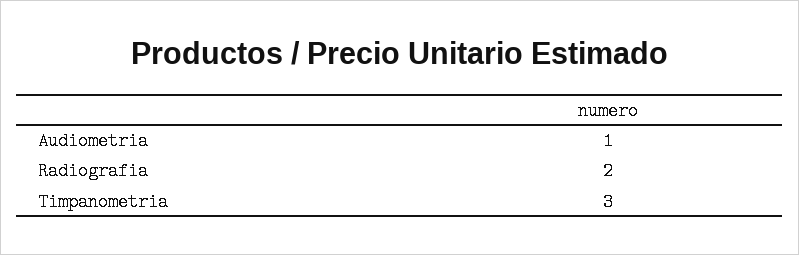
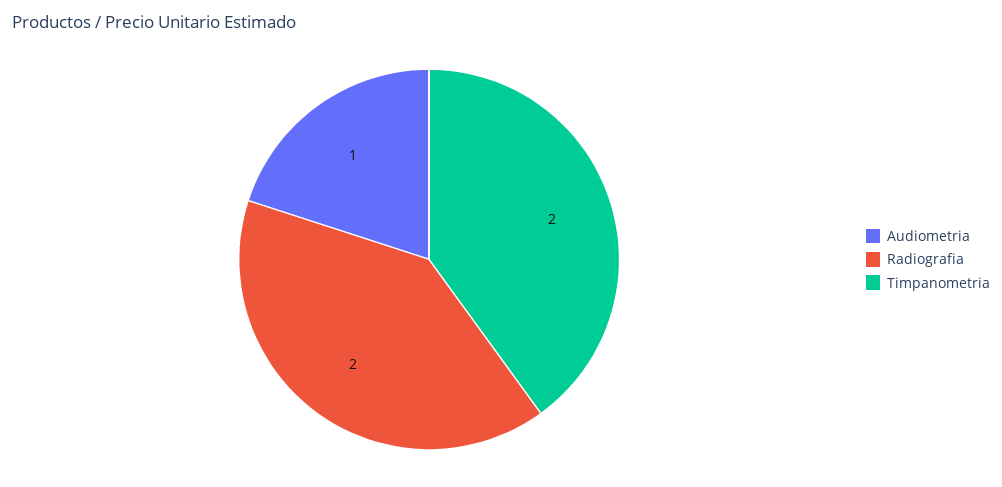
Timpanometria: 3 -> 2

